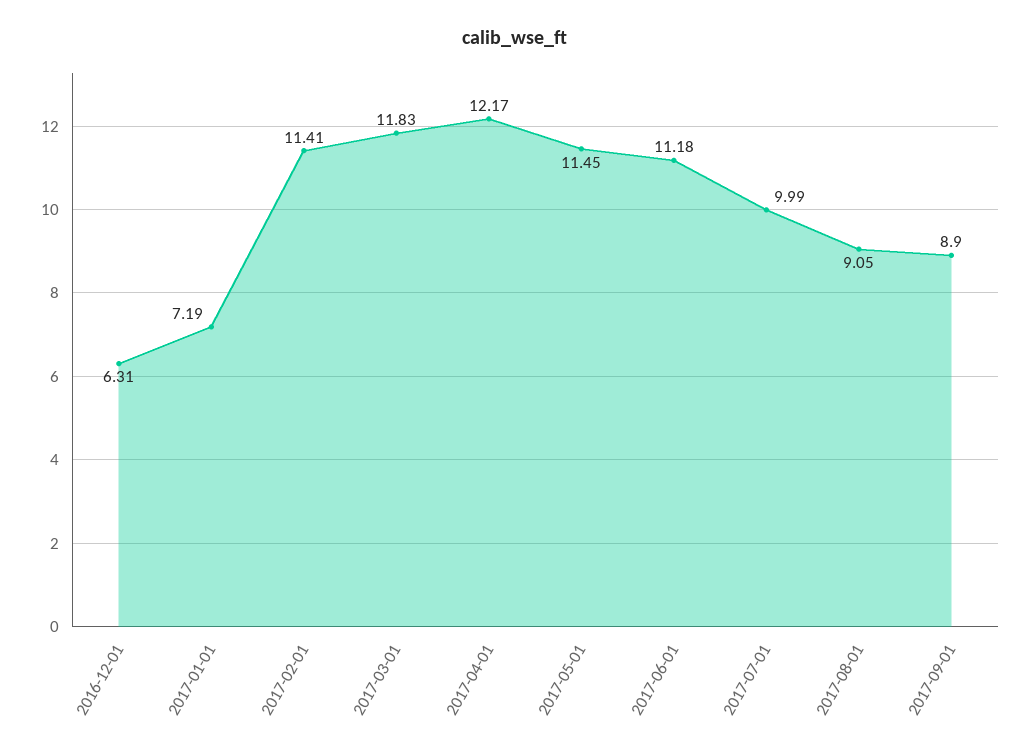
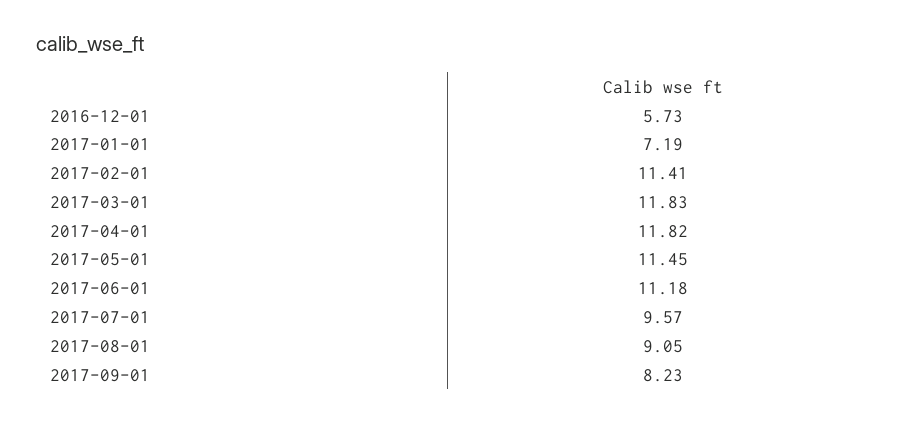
2016-12-01: 6.31 -> 5.73
2017-04-01: 12.17 -> 11.82
2017-07-01: 9.99 -> 9.57
2017-09-01: 8.9 -> 8.23

